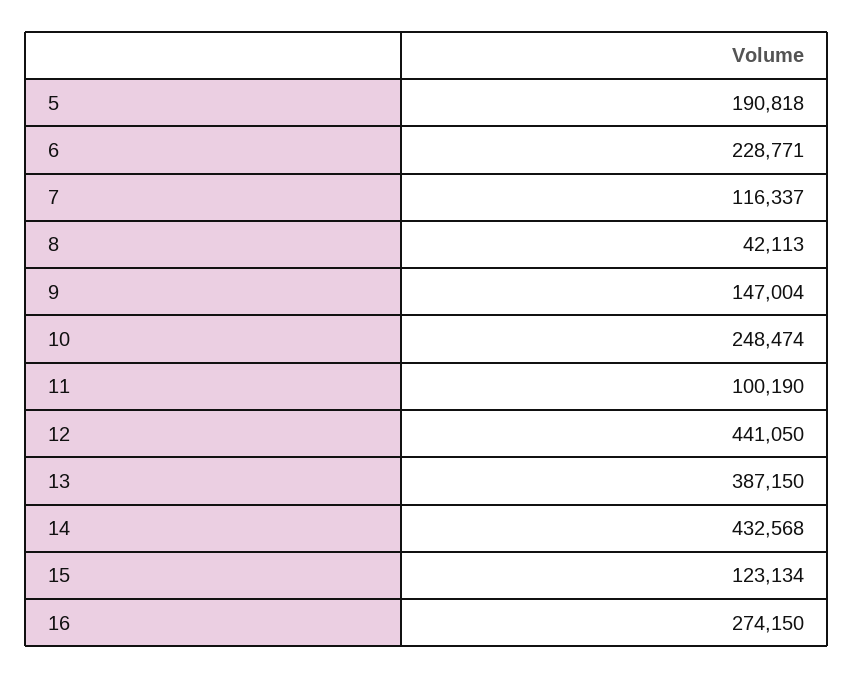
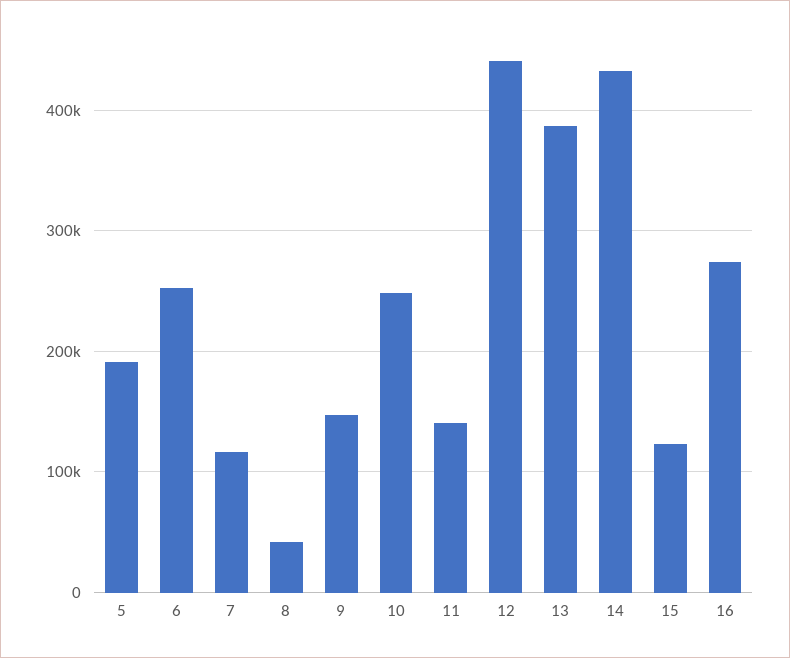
6: 228771 -> 250000
11: 100190 -> 140000

